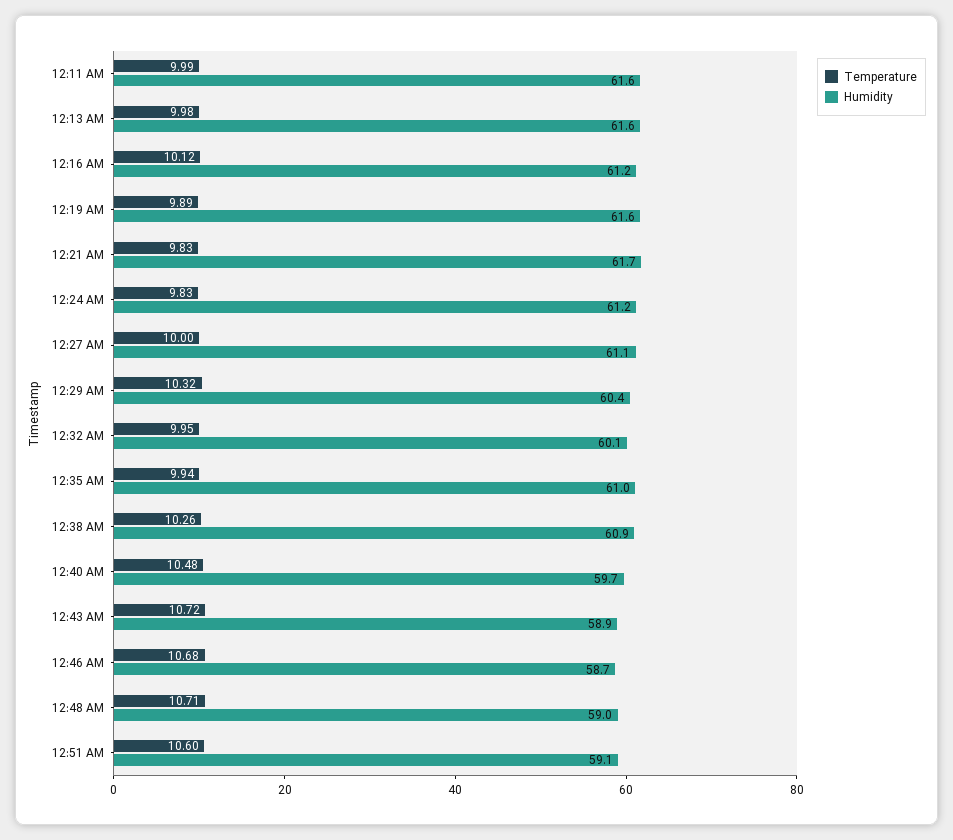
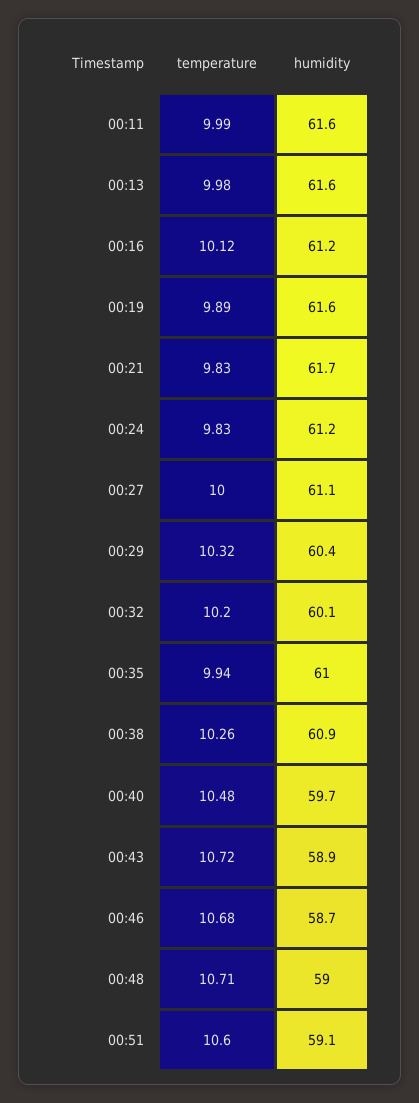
Temperature, 12:32 AM: 9.95 -> 10.2

